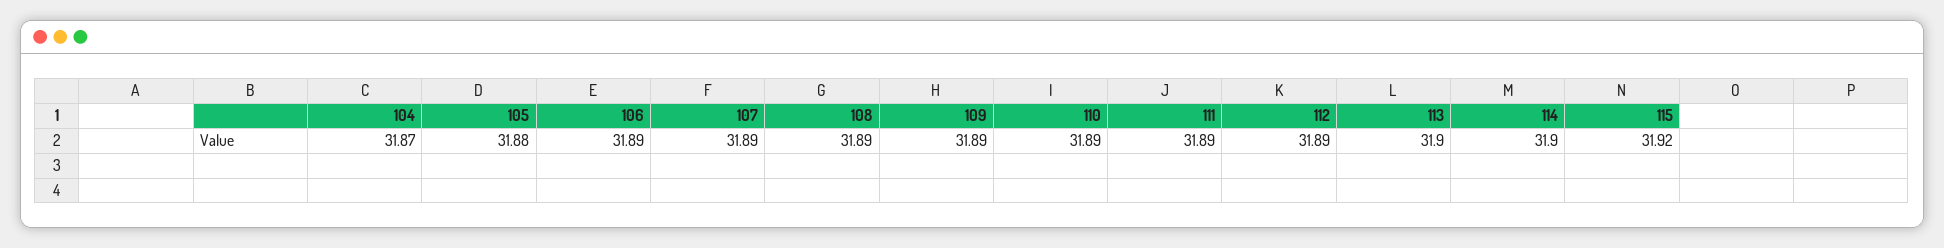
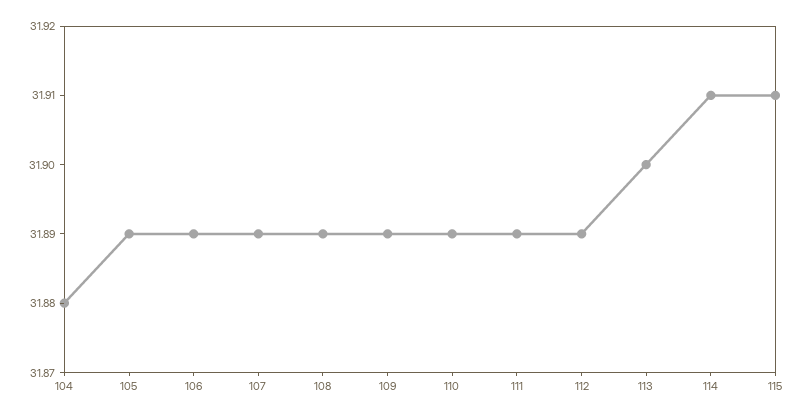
104: 31.87 -> 31.88
105: 31.88 -> 31.89
114: 31.9 -> 31.91
115: 31.92 -> 31.91

